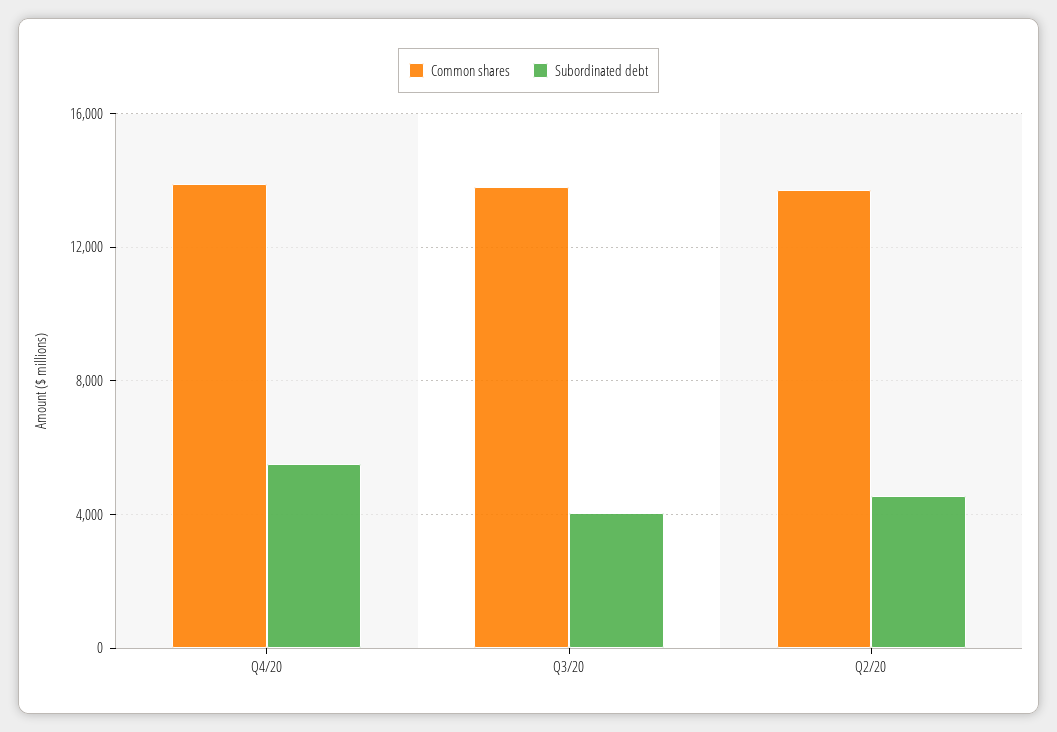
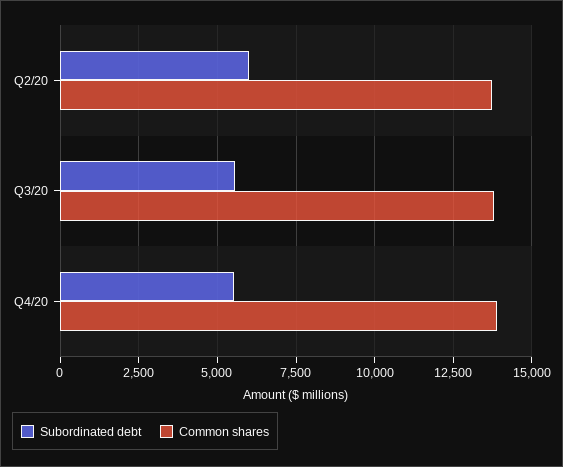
Subordinated debt, Q3/20: 4000 -> 5500
Subordinated debt, Q2/20: 4500 -> 6000

